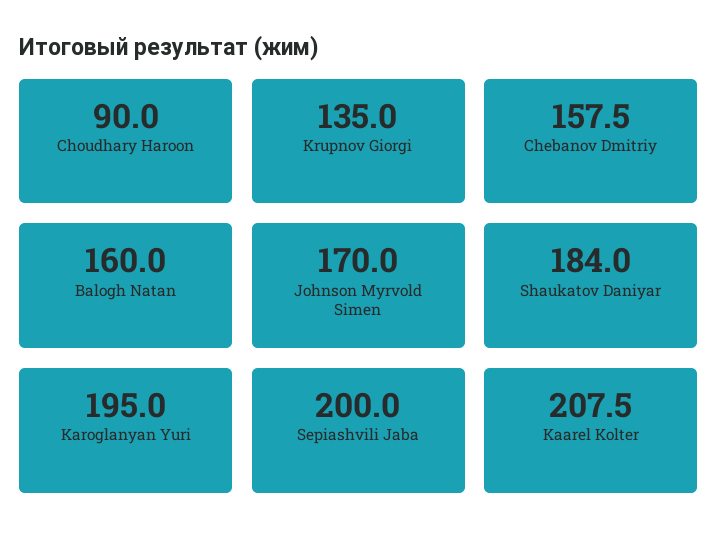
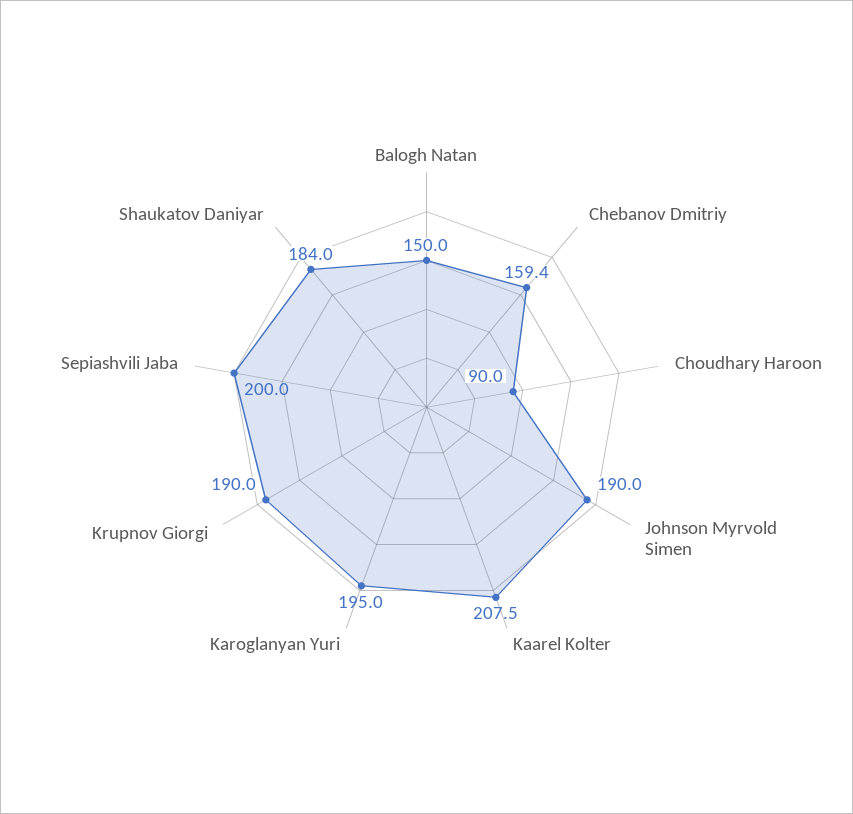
Krupnov Giorgi: 135 -> 190
Chebanov Dmitriy: 157.5 -> 159.4
Balogh Natan: 160 -> 150
Johnson Myrvold Simen: 170 -> 190

